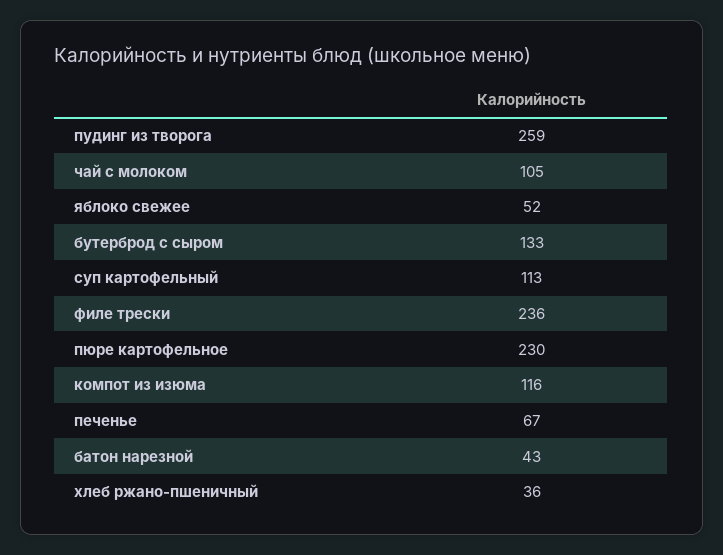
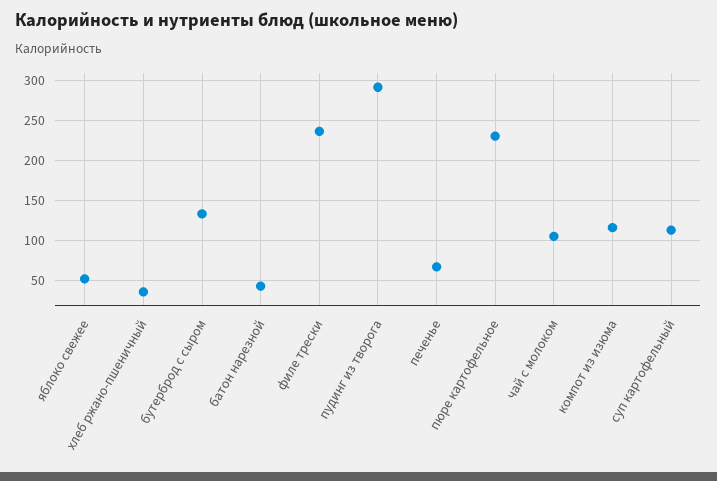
пудинг из творога: 259 -> 290

